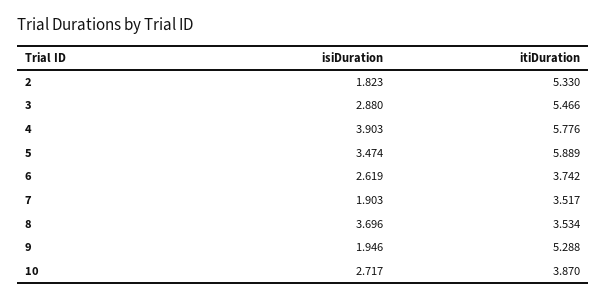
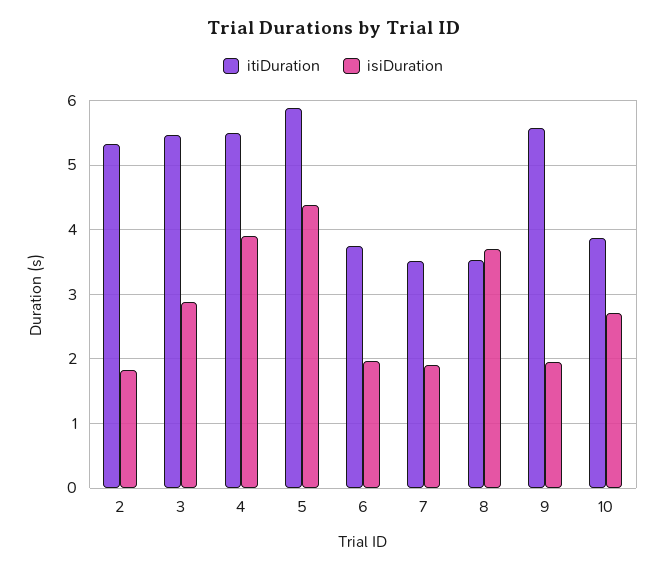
itiDuration, 4: 5.776 -> 5.5
isiDuration, 5: 3.474 -> 4.4
isiDuration, 6: 2.619 -> 2
itiDuration, 9: 5.288 -> 5.6

